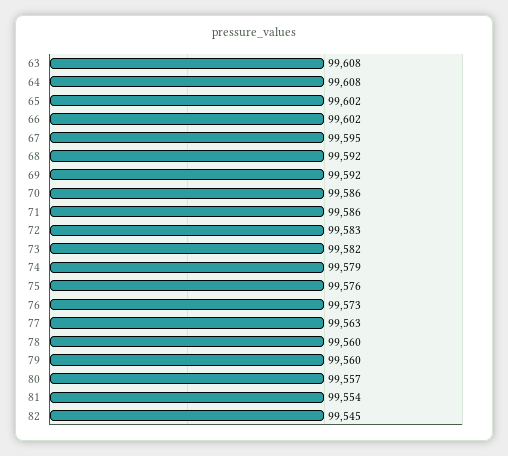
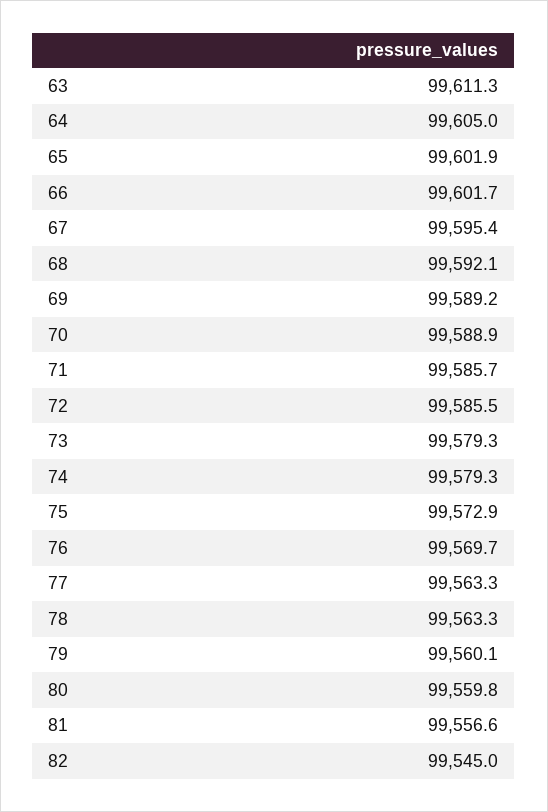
63: 99608 -> 99611.3
64: 99608 -> 99605
69: 99592 -> 99589.2
70: 99586 -> 99588.9
72: 99583 -> 99585.5
73: 99582 -> 99579.3
75: 99576 -> 99572.9
76: 99573 -> 99569.7
78: 99560 -> 99563.3
80: 99557 -> 99559.8
81: 99554 -> 99556.6

